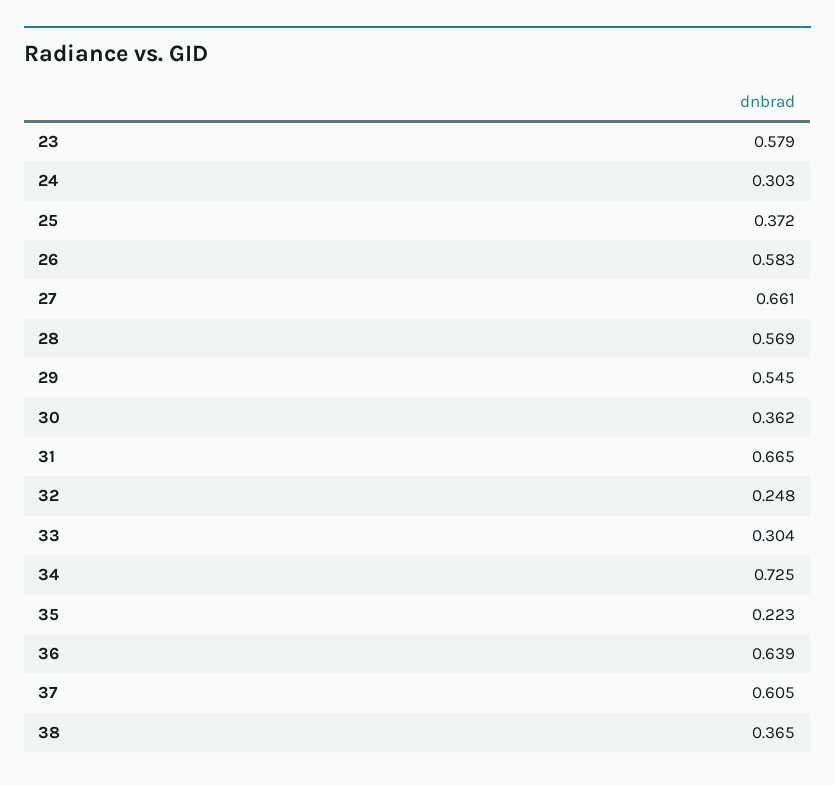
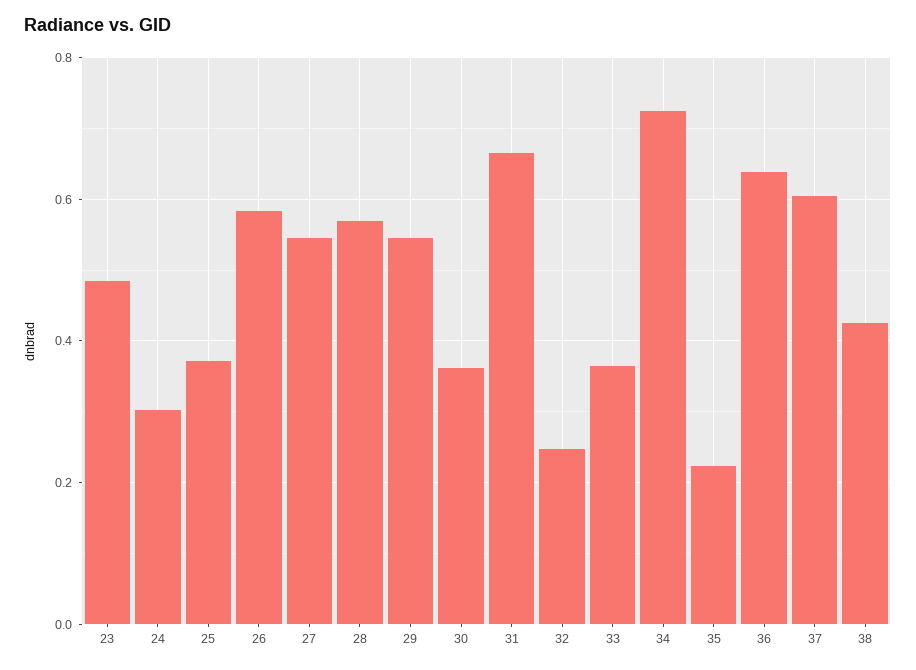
23: 0.579 -> 0.48
27: 0.661 -> 0.54
33: 0.304 -> 0.36
38: 0.365 -> 0.42

